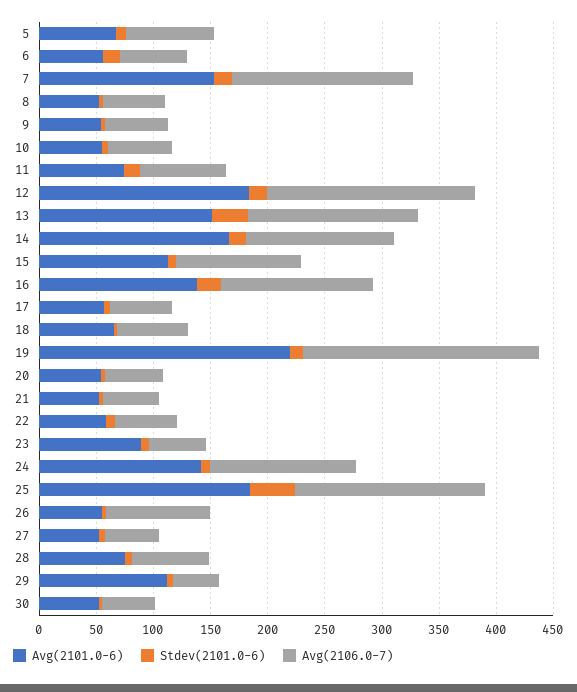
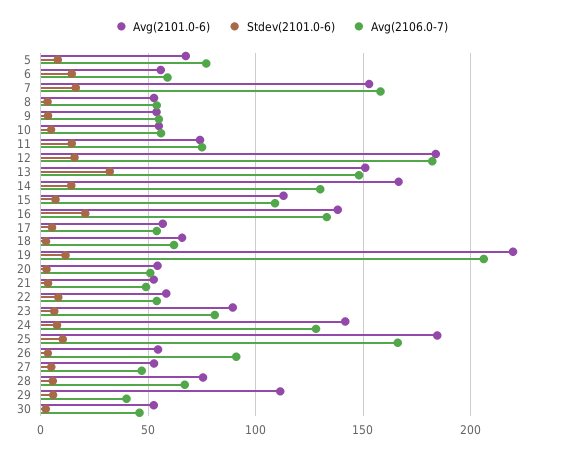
Avg(2106.0-7), 23: 50 -> 80
Stdev(2101.0-6), 25: 40 -> 10

